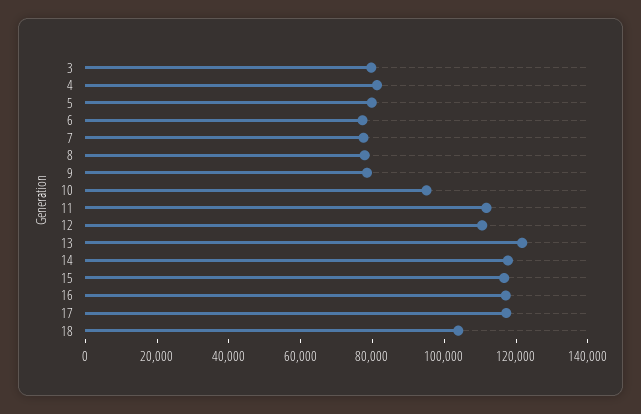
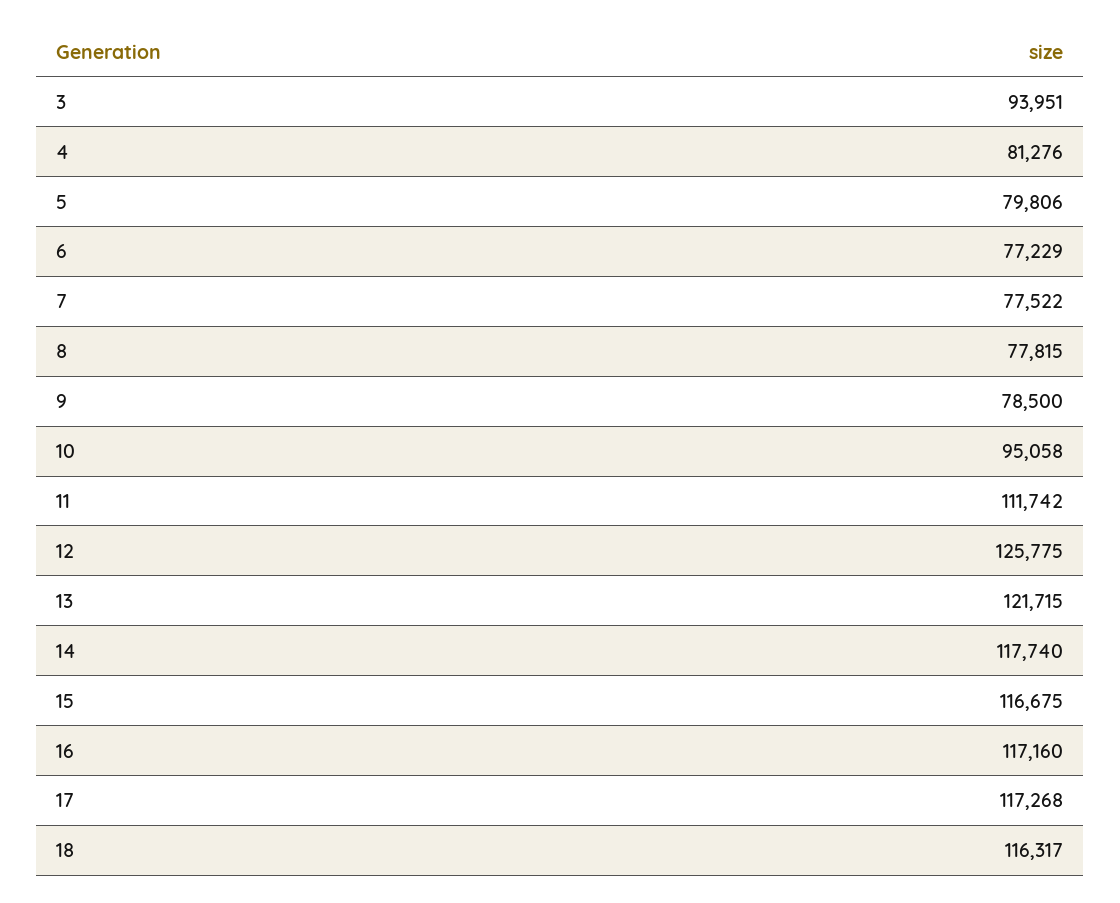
3: 80000 -> 93951
12: 110000 -> 125775
18: 105000 -> 116317

